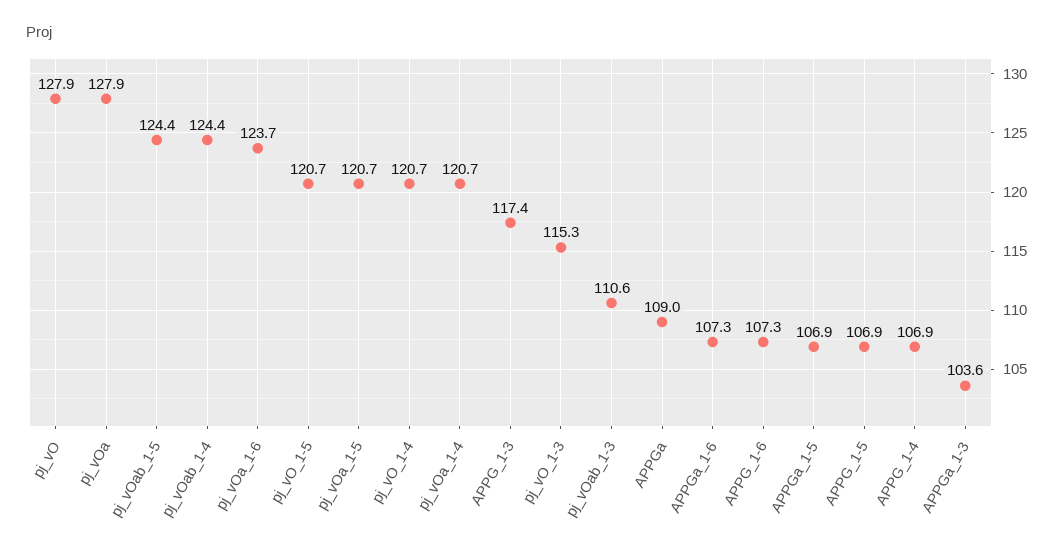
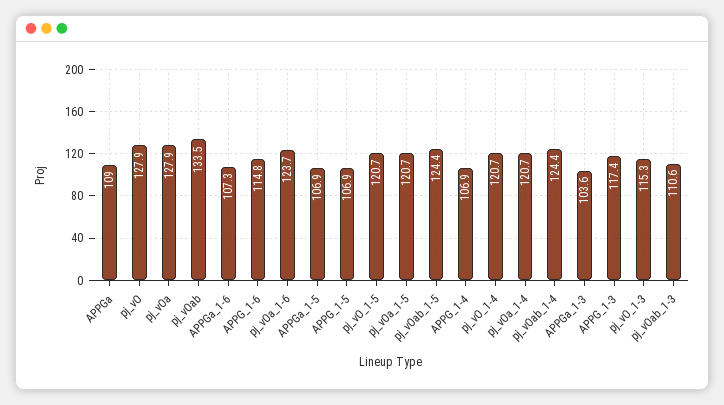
APPG_1-6: 107.3 -> 114.8
pj_vOab: none -> 133.5

